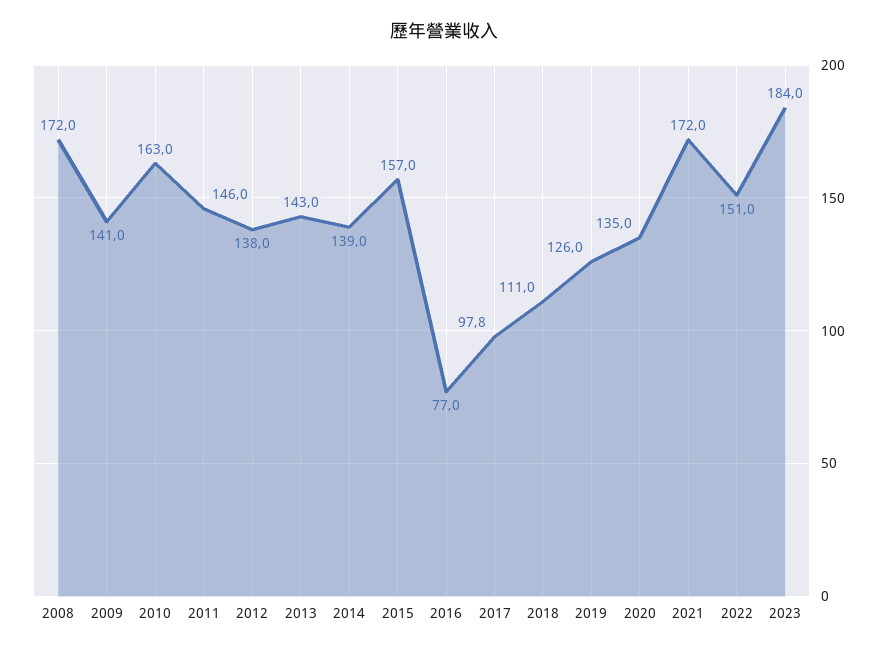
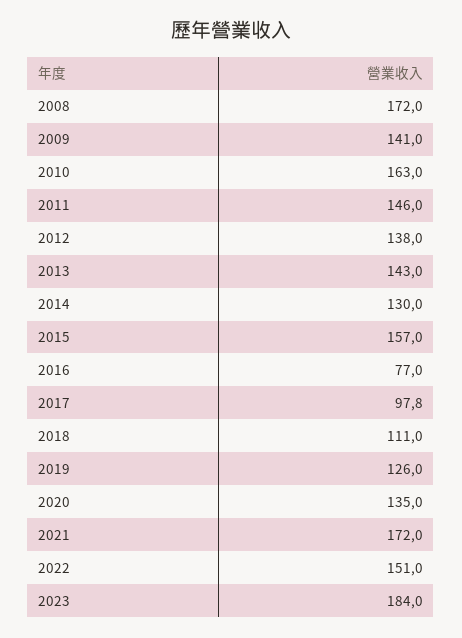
2014: 139 -> 130

